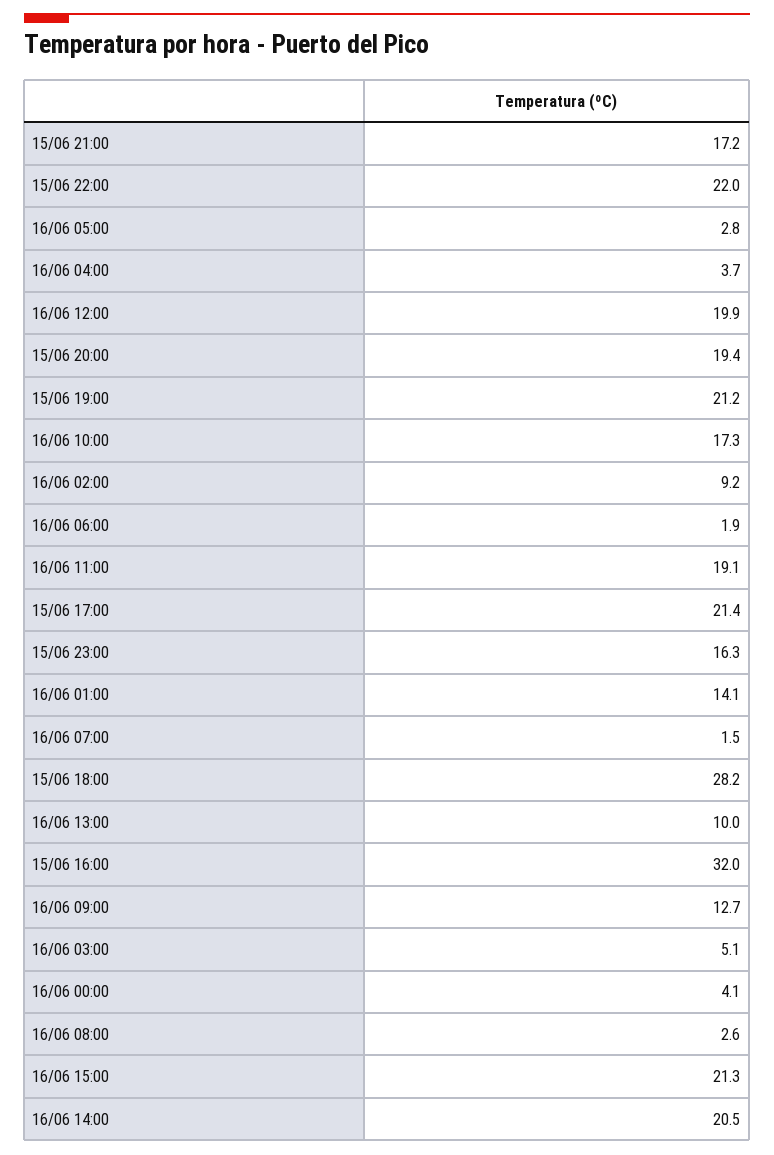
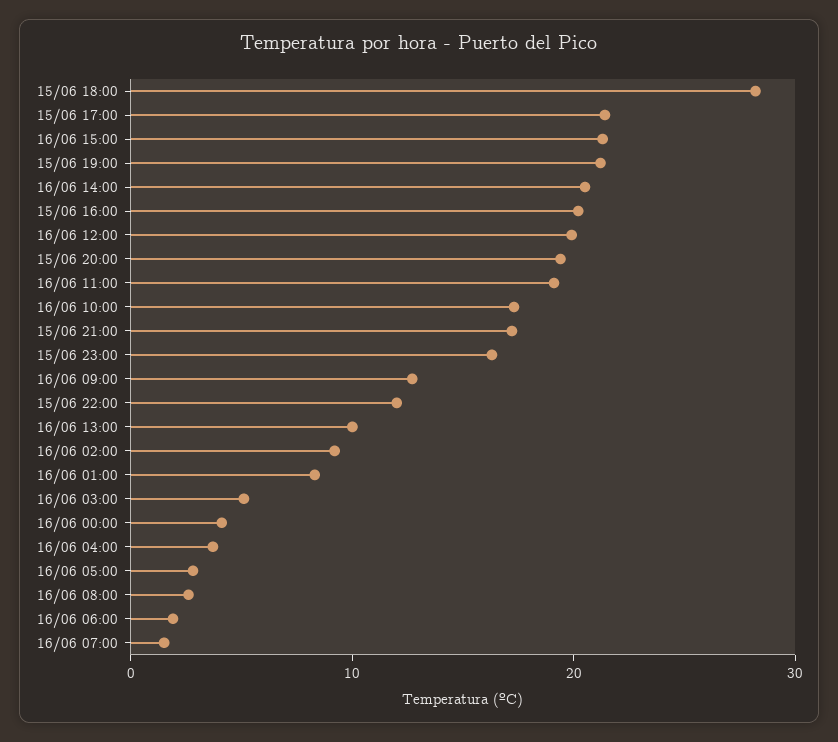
15/06 22:00: 22 -> 12
16/06 01:00: 14.1 -> 8
15/06 16:00: 32 -> 20

